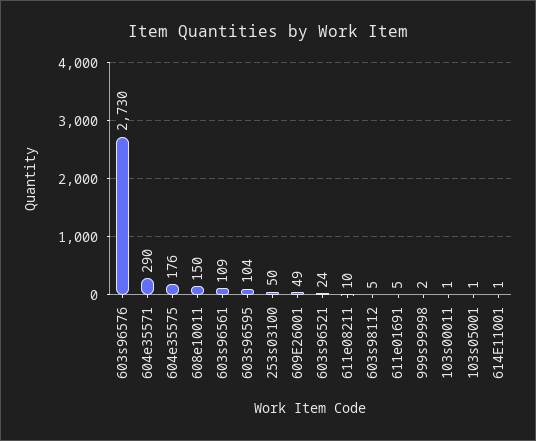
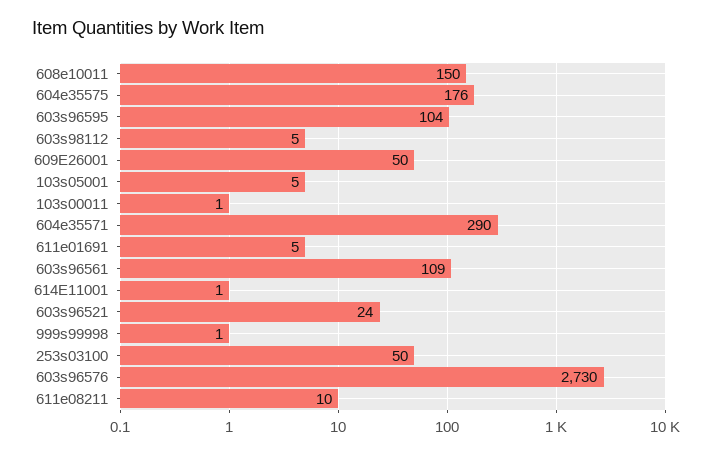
609E26001: 49 -> 50
999s99998: 2 -> 1
103s05001: 1 -> 5

